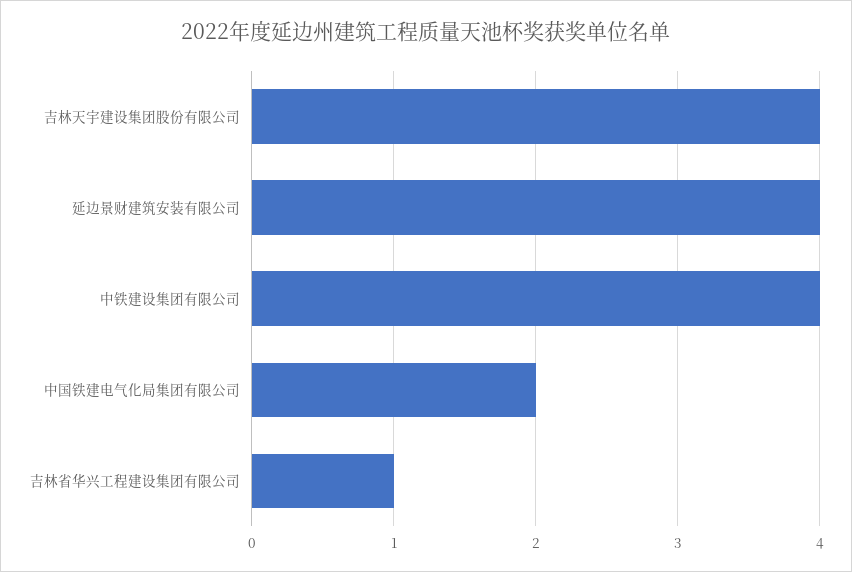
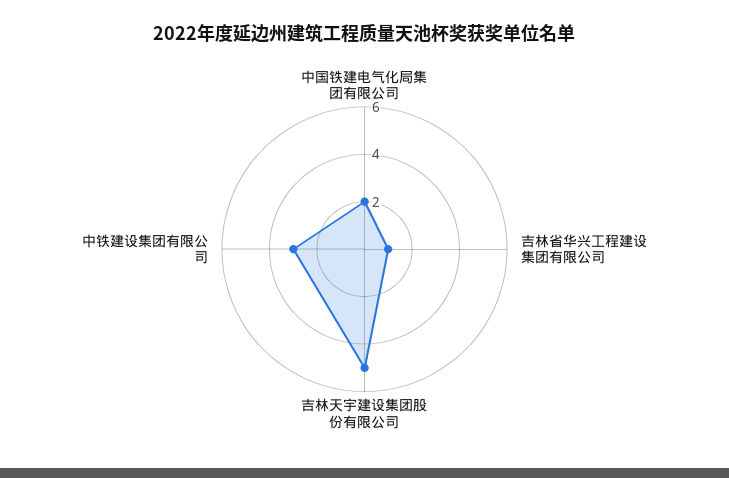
吉林天宇建设集团股份有限公司: 4 -> 5
延边景财建筑安装有限公司: 4 -> none
中铁建设集团有限公司: 4 -> 3

